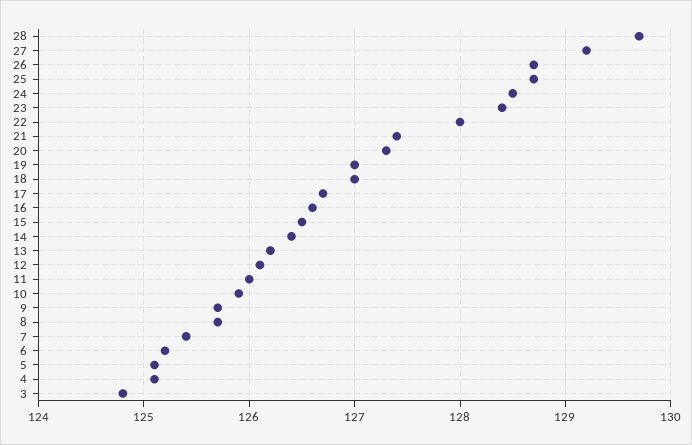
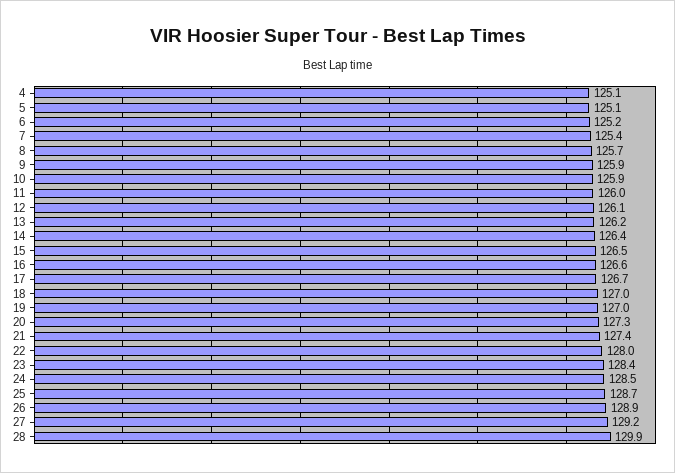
28: 129.7 -> 129.9
26: 128.7 -> 128.9
9: 125.7 -> 125.9
3: 124.8 -> none

